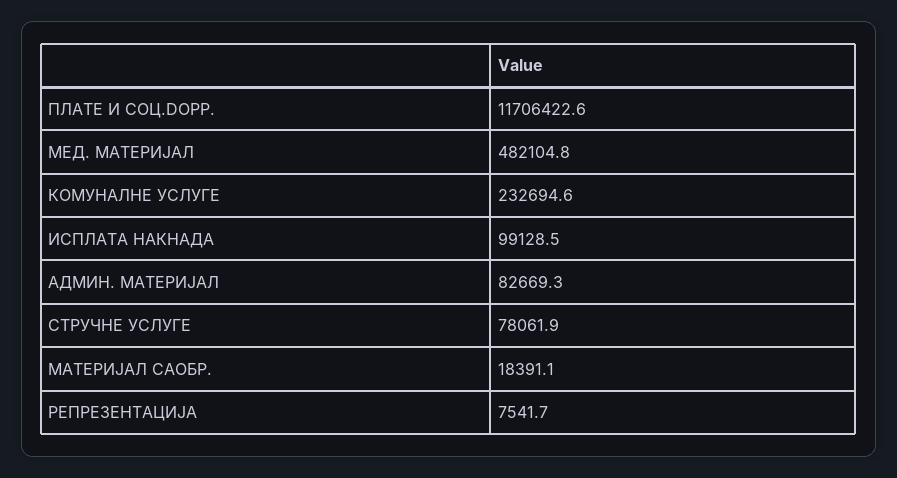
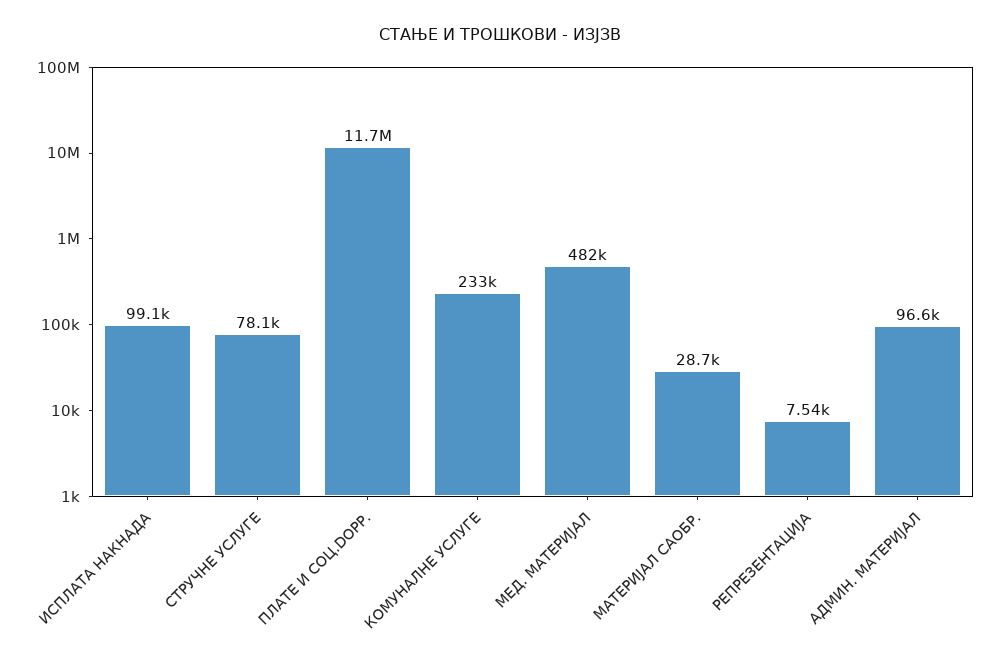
АДМИН. МАТЕРИЈАЛ: 82669.3 -> 96600
МАТЕРИЈАЛ САОБР.: 18391.1 -> 28700

